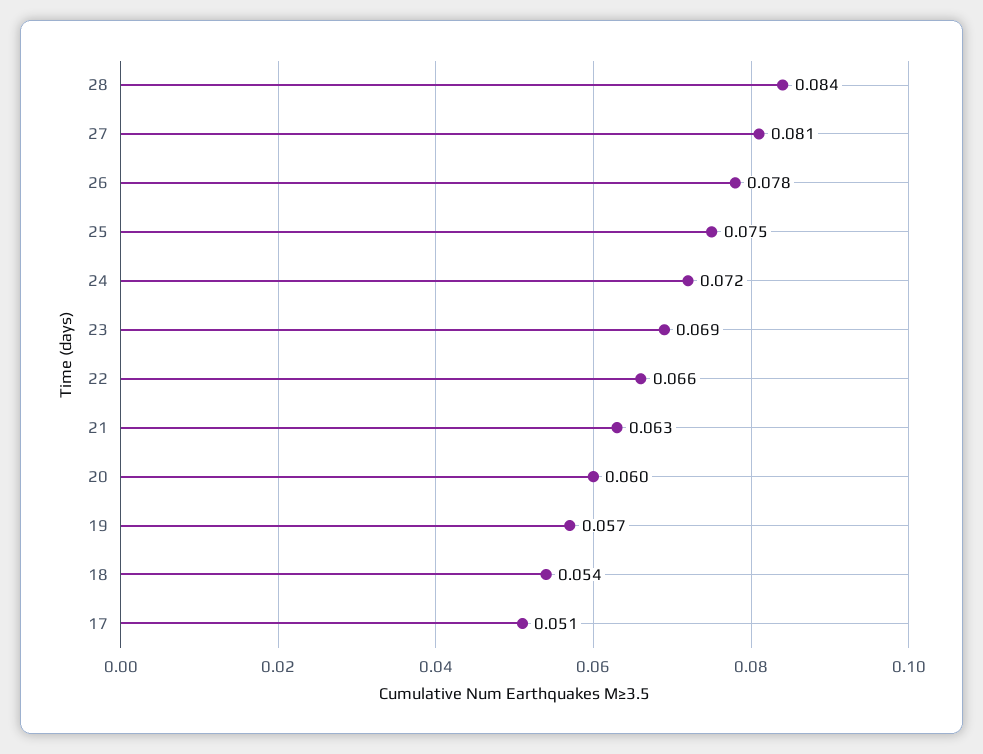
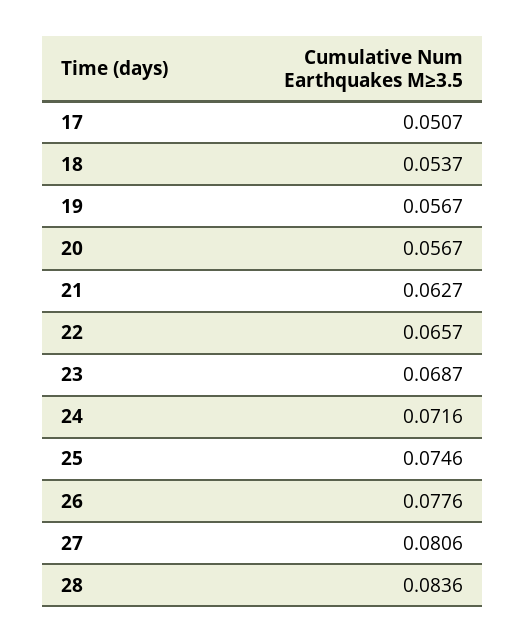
20: 0.06 -> 0.0567

